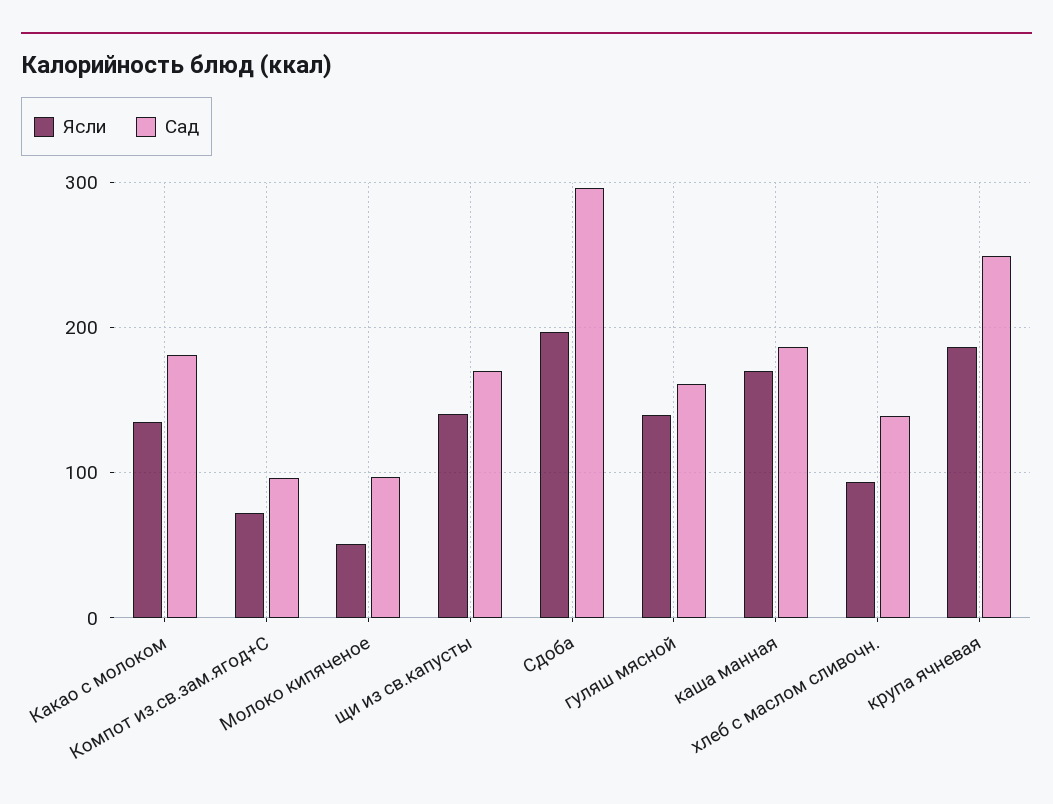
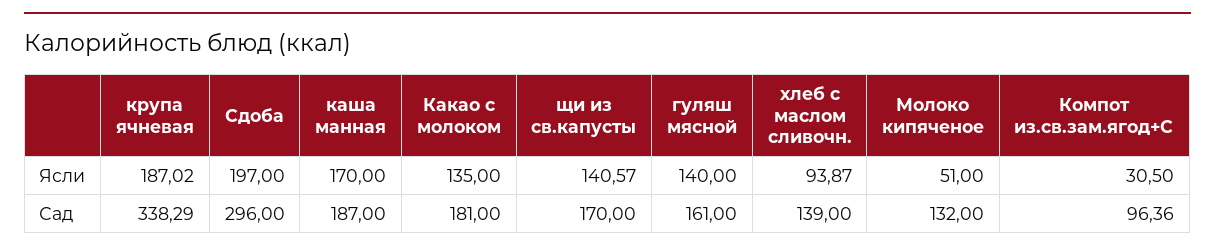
Ясли, Компот из.св.зам.ягод+С: 70 -> 30.5
Сад, Молоко кипяченое: 100 -> 132
Сад, крупа ячневая: 250 -> 338.29

